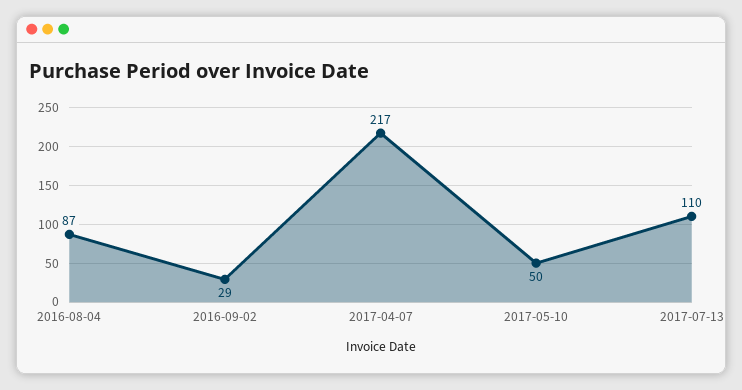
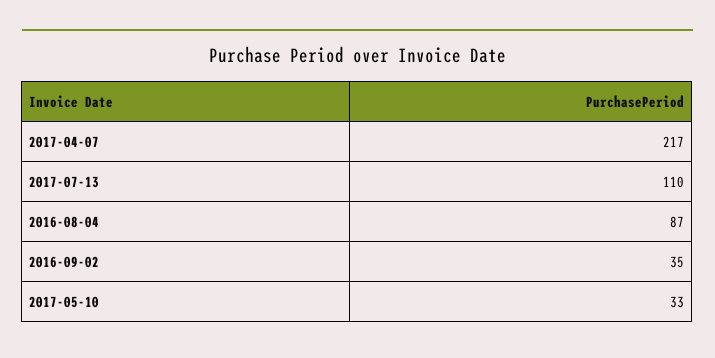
2016-09-02: 29 -> 35
2017-05-10: 50 -> 33

